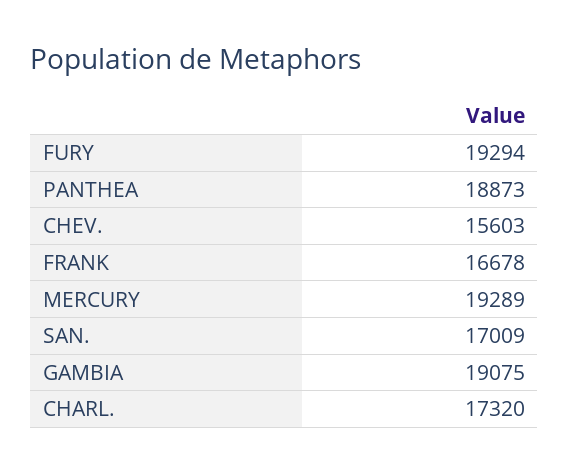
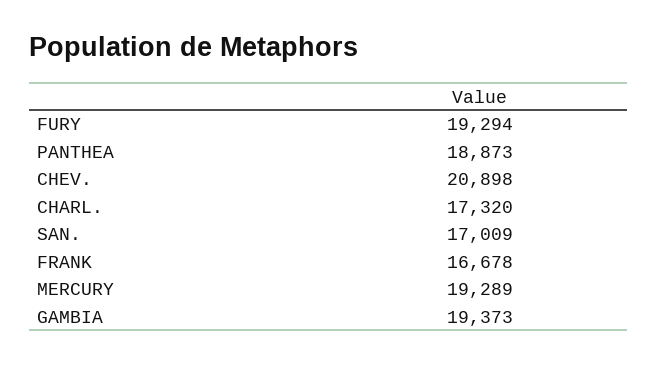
CHEV.: 15603 -> 20898
GAMBIA: 19075 -> 19373

